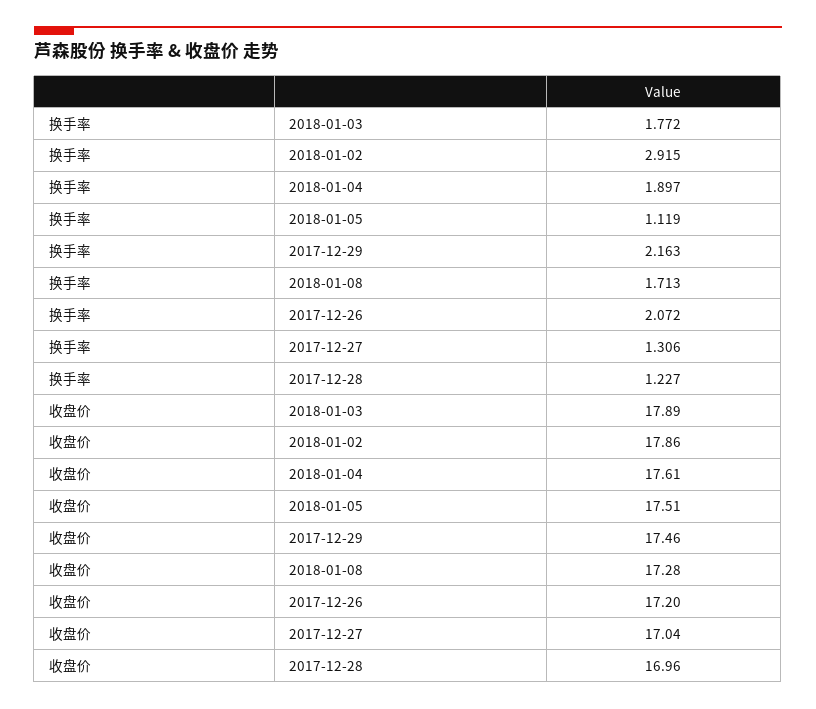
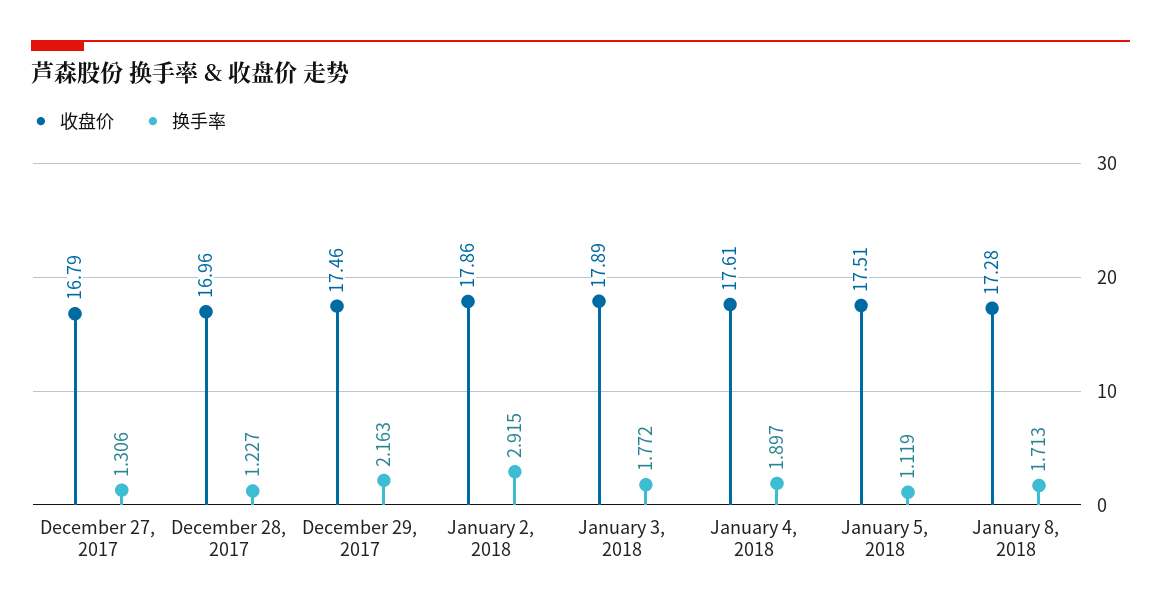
换手率, 2017-12-26: 2.072 -> none
收盘价, 2017-12-26: 17.2 -> none
收盘价, 2017-12-27: 17.04 -> 16.79

